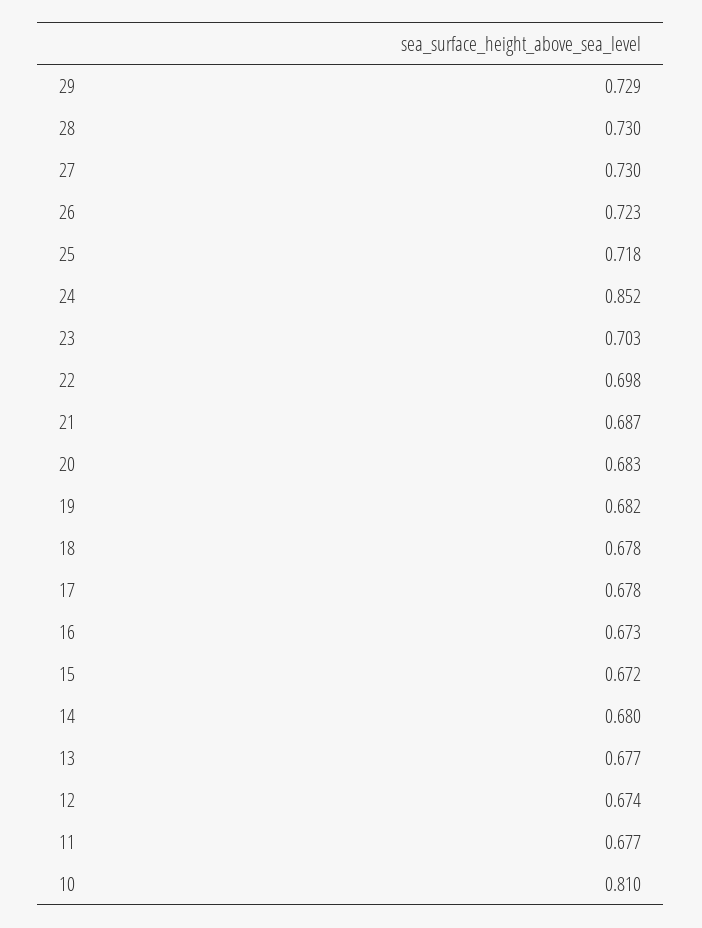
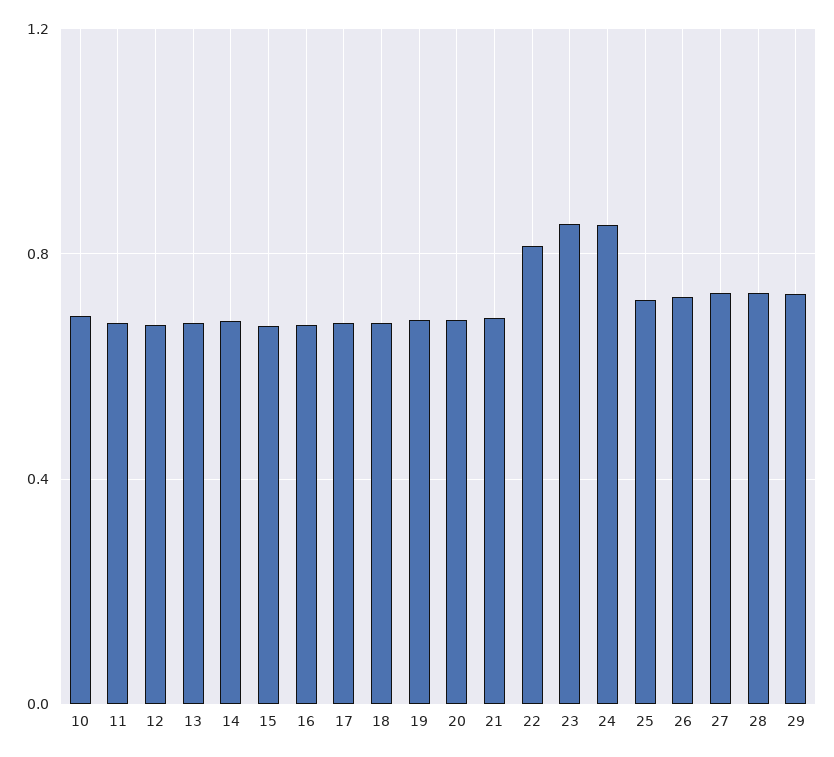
23: 0.703 -> 0.85
22: 0.698 -> 0.8
10: 0.81 -> 0.7

